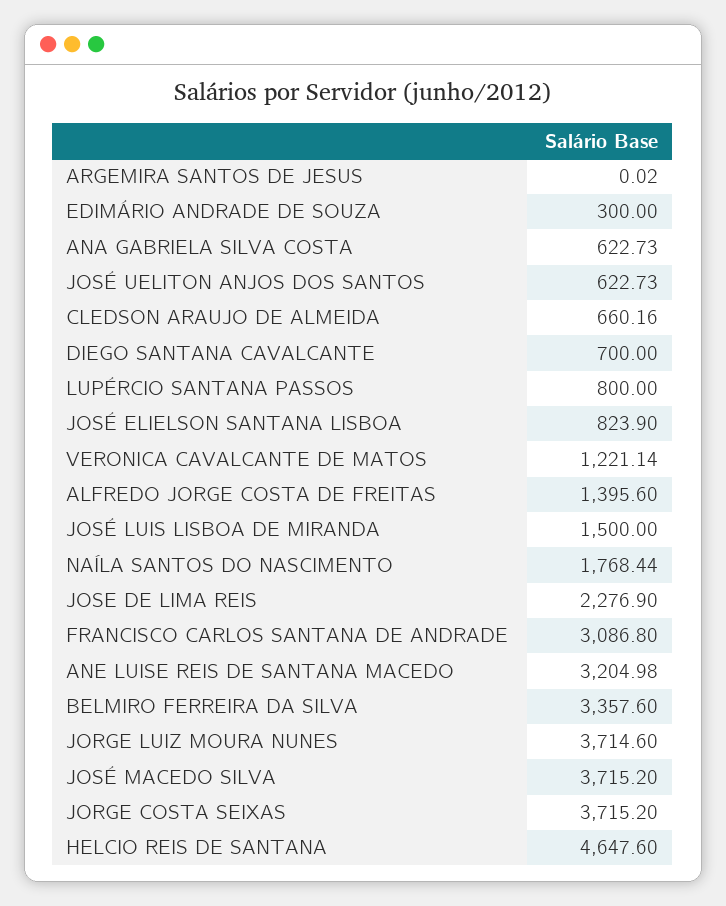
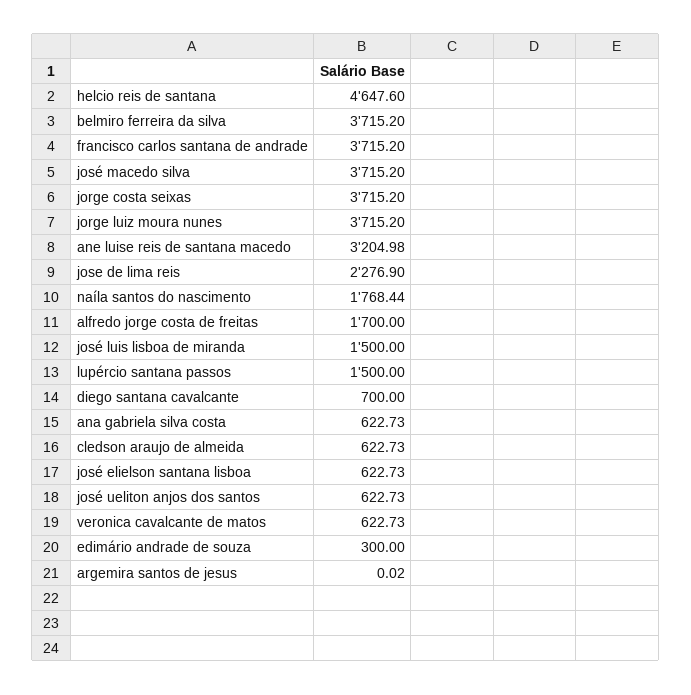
CLEDSON ARAUJO DE ALMEIDA: 660.16 -> 622.73
LUPÉRCIO SANTANA PASSOS: 800 -> 1500
JOSÉ ELIELSON SANTANA LISBOA: 823.9 -> 622.73
VERONICA CAVALCANTE DE MATOS: 1221.14 -> 622.73
ALFREDO JORGE COSTA DE FREITAS: 1395.6 -> 1700
FRANCISCO CARLOS SANTANA DE ANDRADE: 3086.8 -> 3715.2
BELMIRO FERREIRA DA SILVA: 3357.6 -> 3715.2
JORGE LUIZ MOURA NUNES: 3714.6 -> 3715.2

